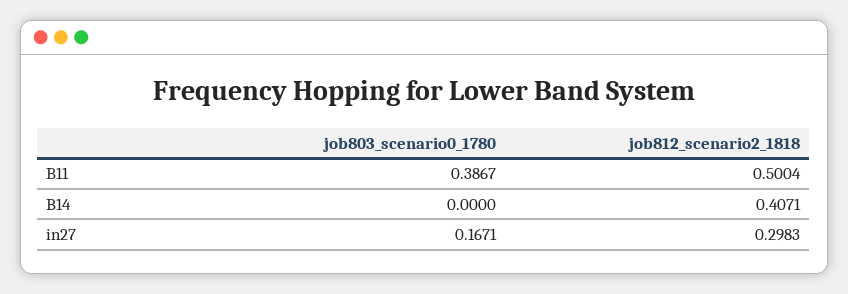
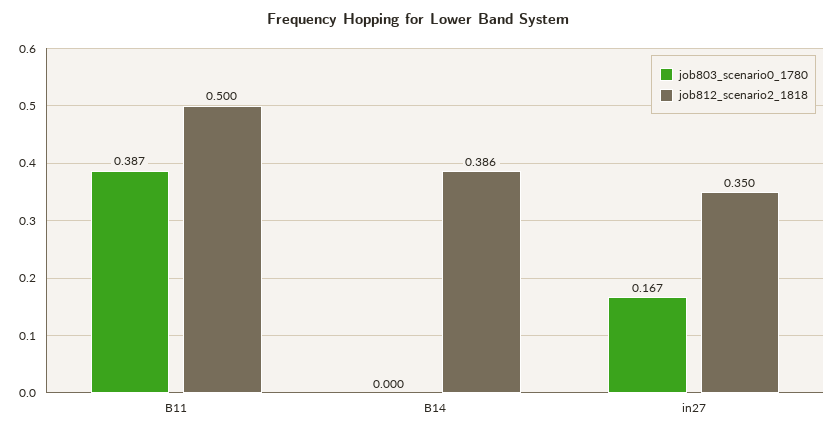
job812_scenario2_1818, B14: 0.4071 -> 0.386
job812_scenario2_1818, in27: 0.2983 -> 0.35

